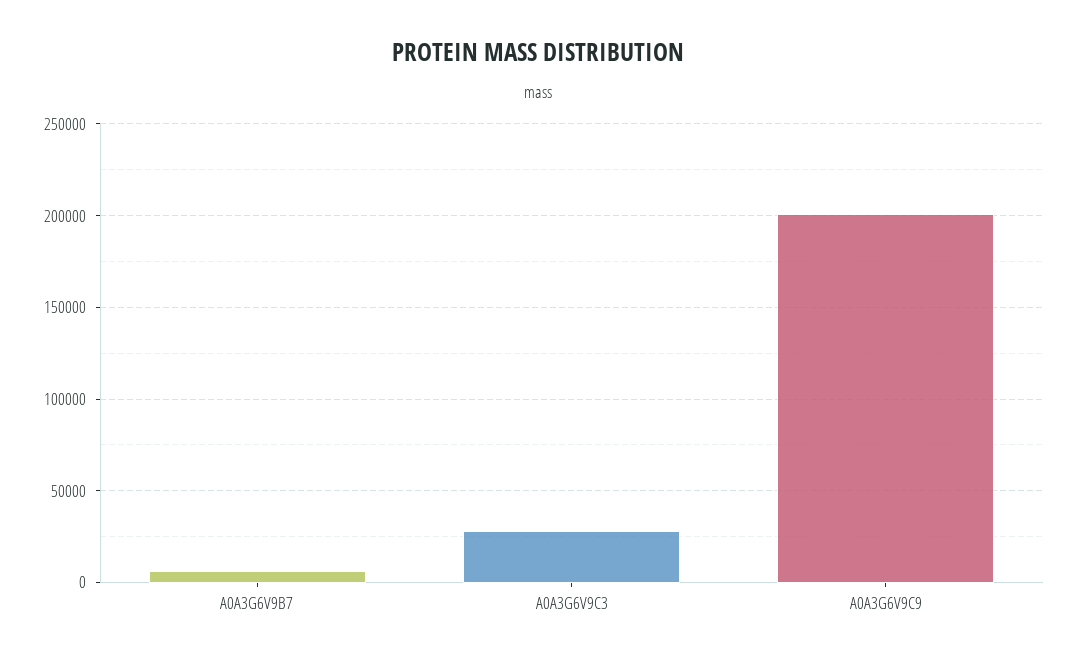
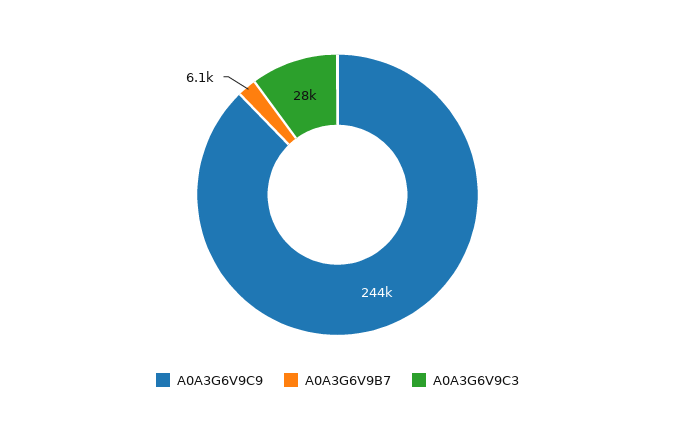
A0A3G6V9C9: 200000 -> 244000

